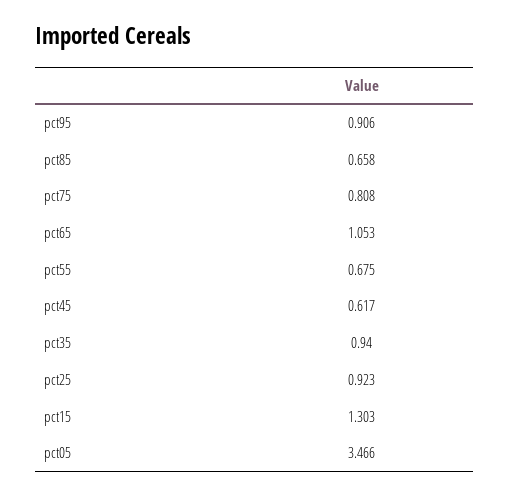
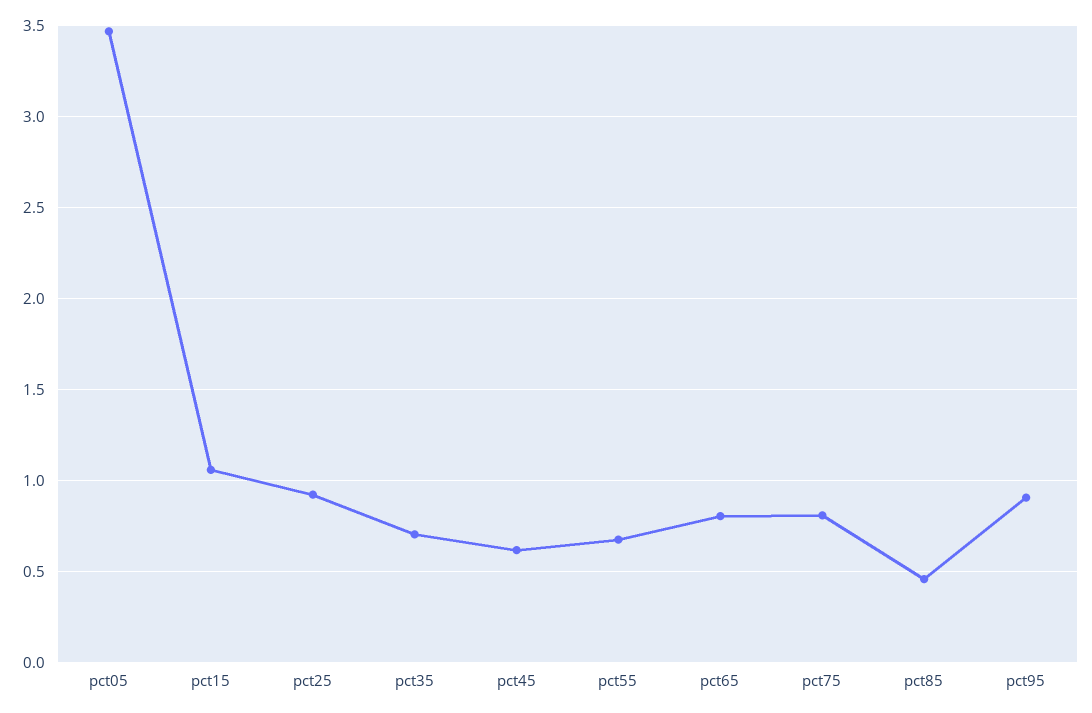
pct85: 0.658 -> 0.45
pct65: 1.053 -> 0.8
pct35: 0.94 -> 0.7
pct15: 1.303 -> 1.05

